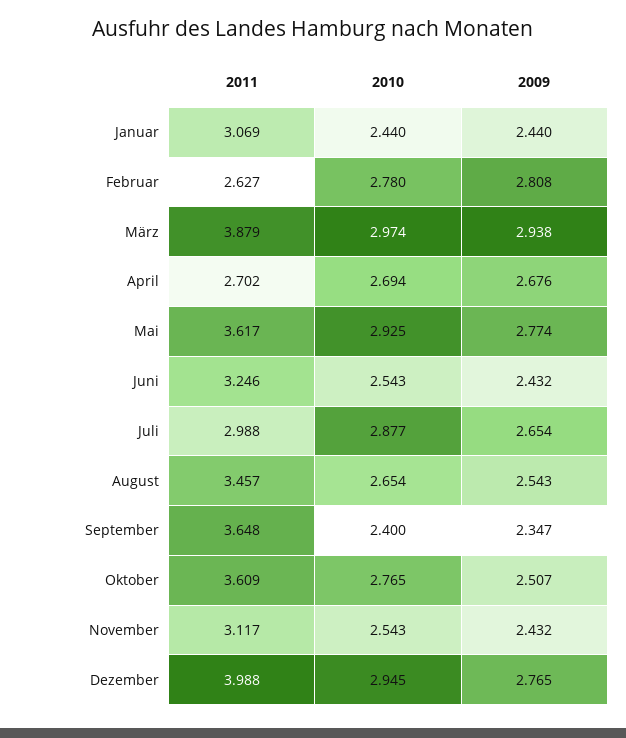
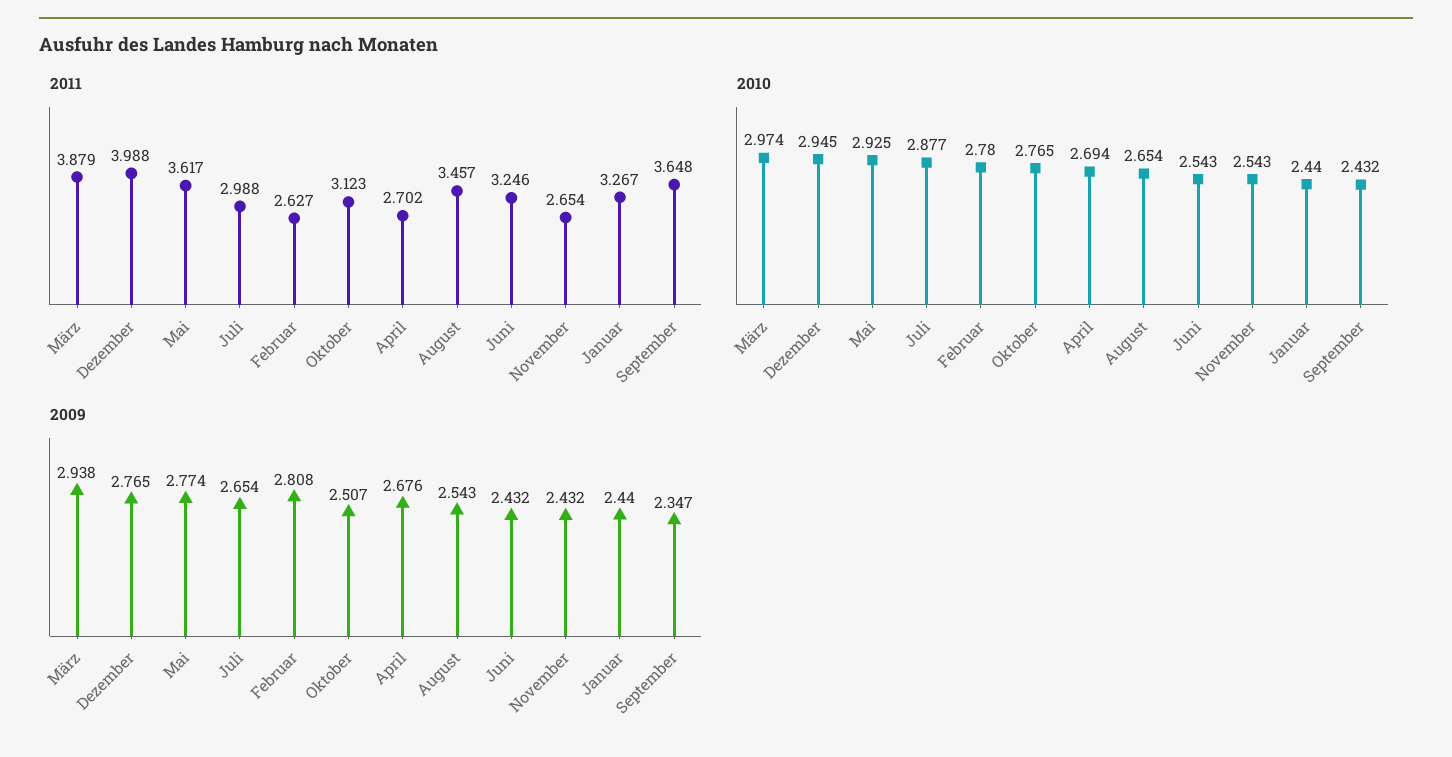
2011, Januar: 3.069 -> 3.267
2010, September: 2.4 -> 2.432
2011, Oktober: 3.609 -> 3.123
2011, November: 3.117 -> 2.654

